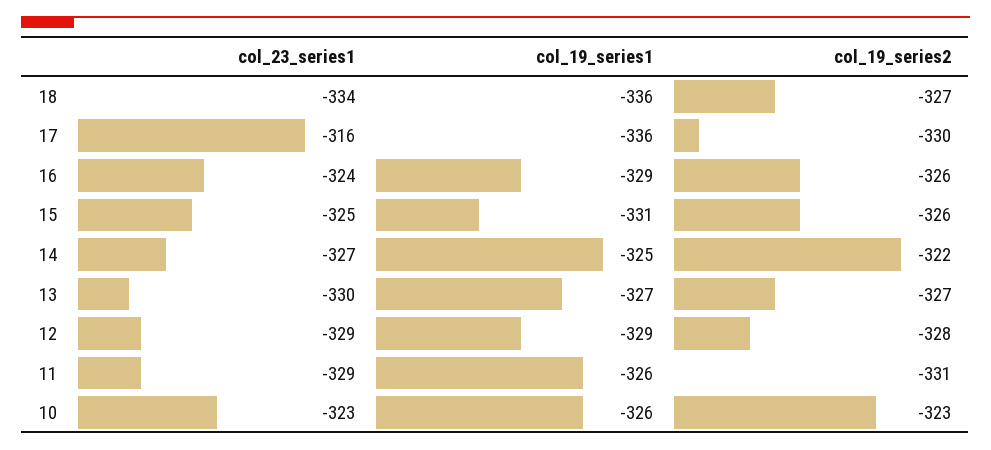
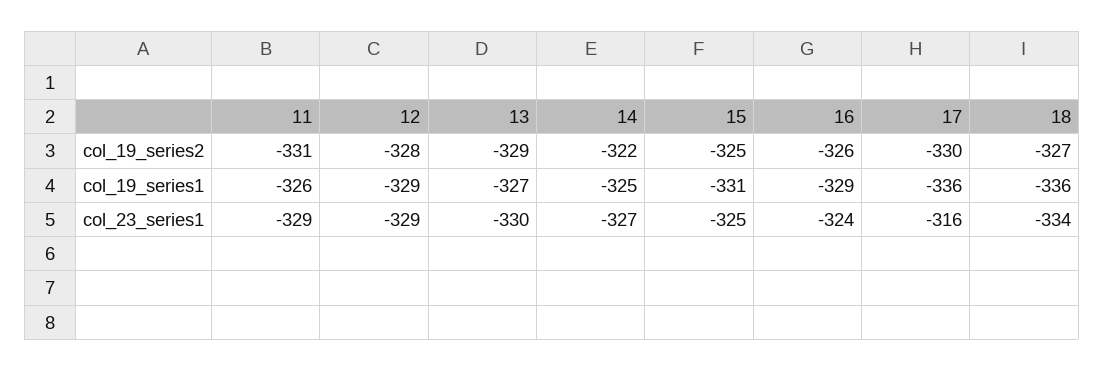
col_19_series2, 15: -326 -> -325
col_19_series2, 13: -327 -> -329
col_23_series1, 10: -323 -> none
col_19_series1, 10: -326 -> none
col_19_series2, 10: -323 -> none

